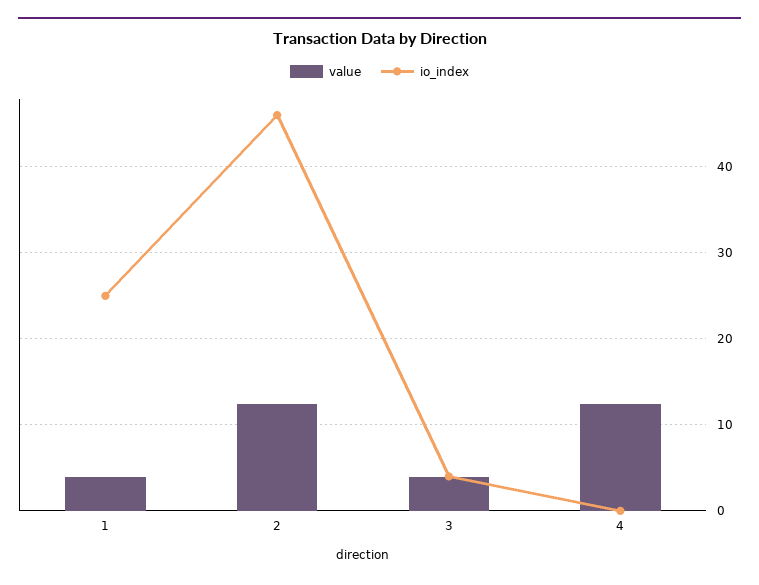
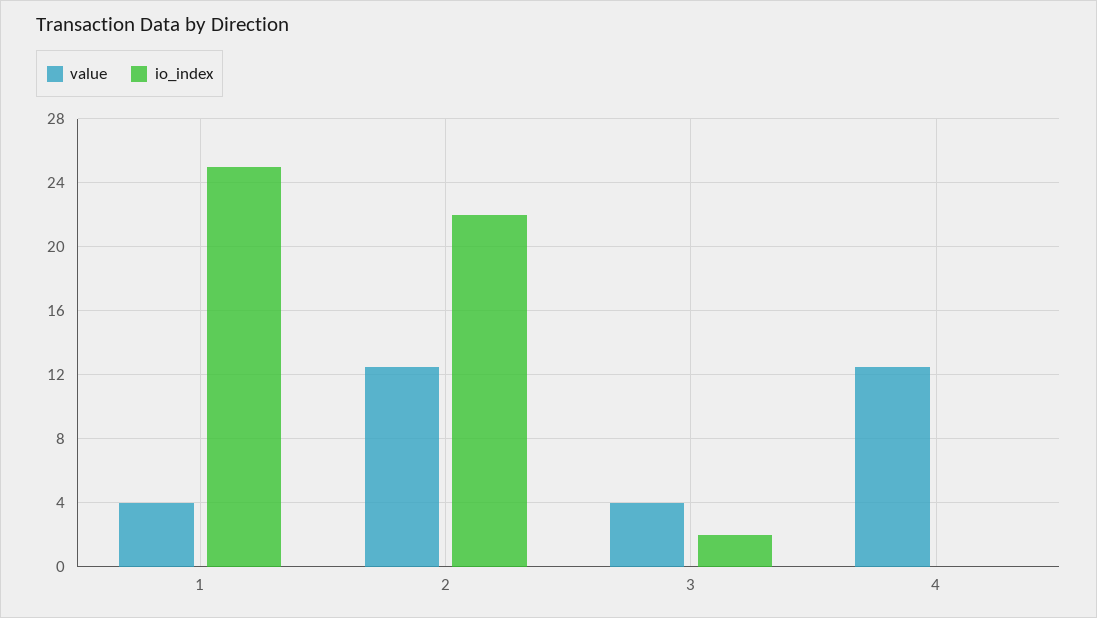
io_index, 2: 46 -> 22
io_index, 3: 4 -> 2

